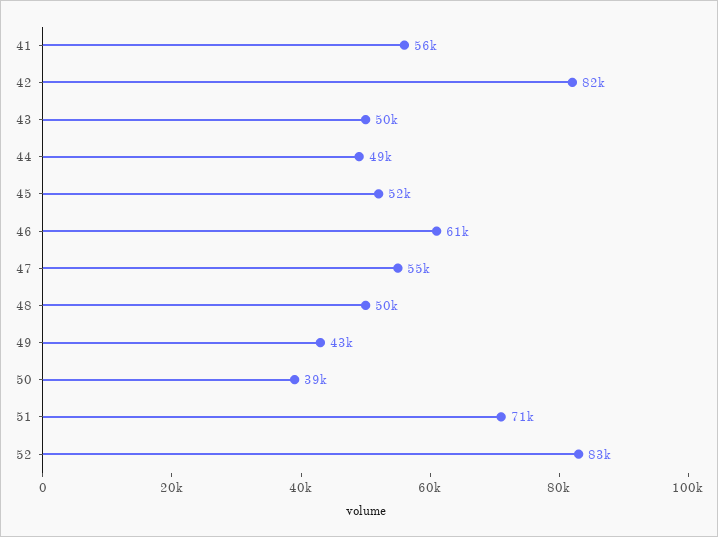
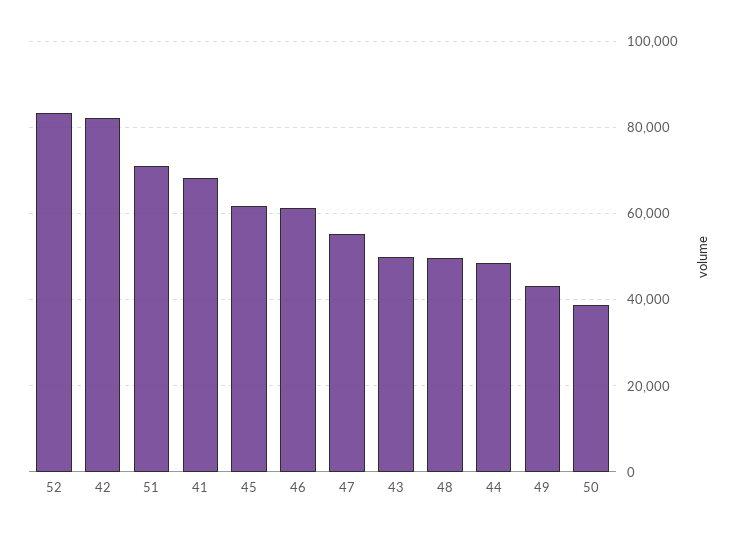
41: 56000 -> 68000
45: 52000 -> 62000

